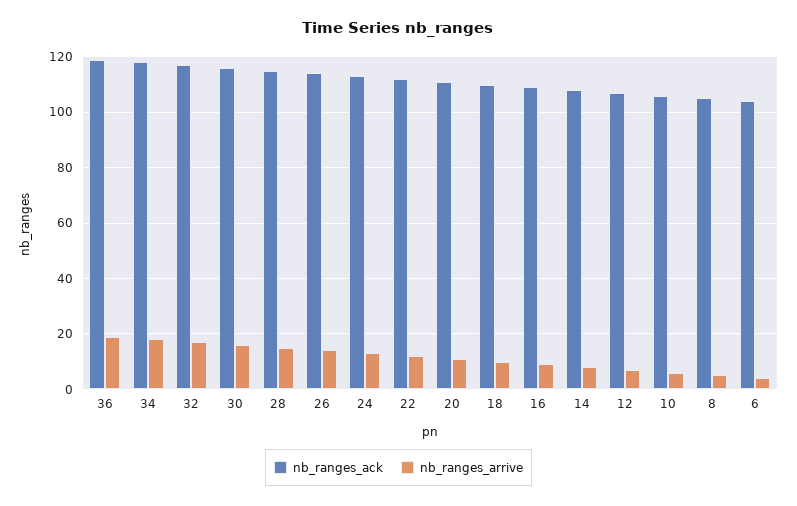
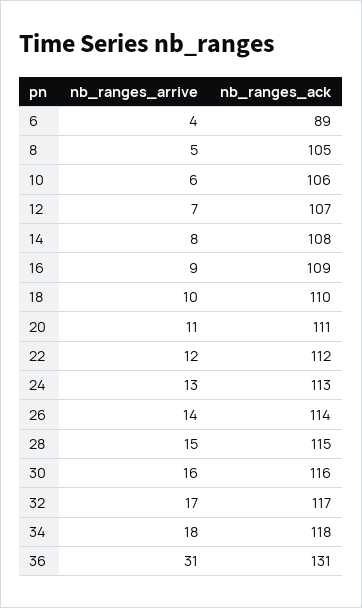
nb_ranges_ack, 36: 120 -> 131
nb_ranges_arrive, 36: 20 -> 31
nb_ranges_ack, 6: 105 -> 89

